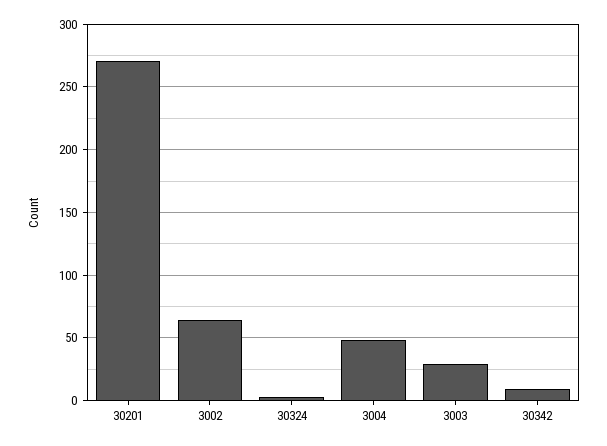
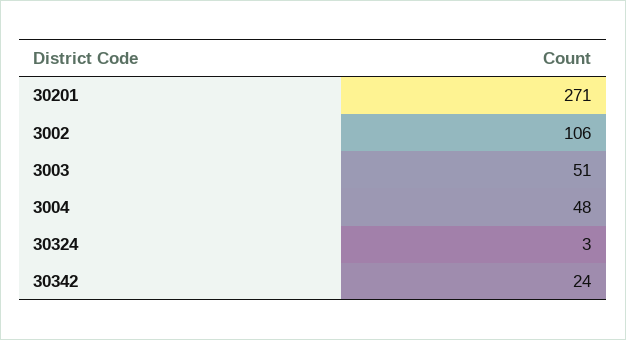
3002: 65 -> 106
3003: 30 -> 51
30342: 10 -> 24

